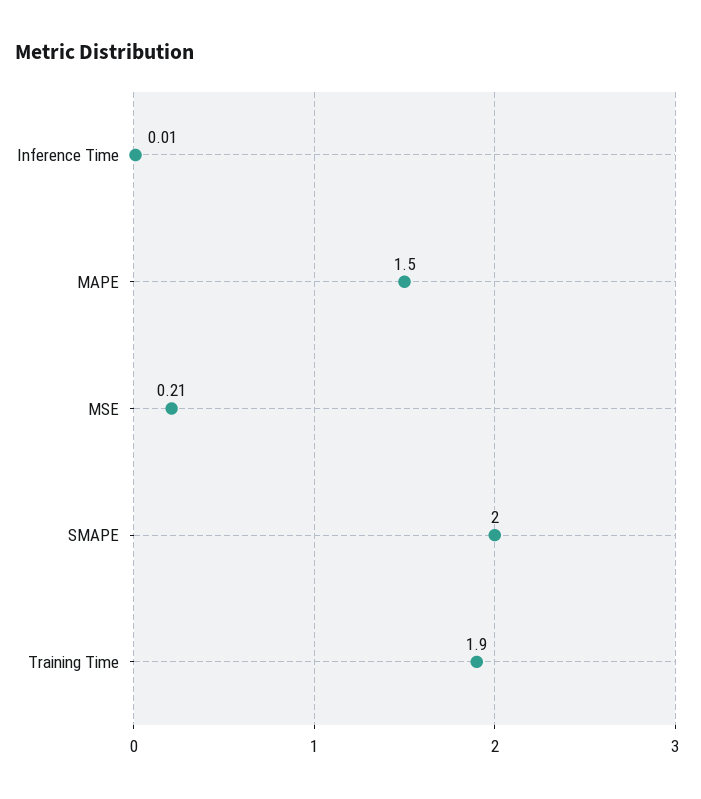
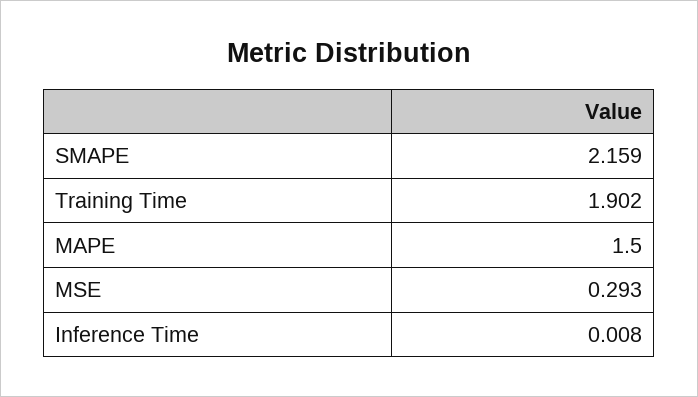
MSE: 0.21 -> 0.293
SMAPE: 2 -> 2.159

